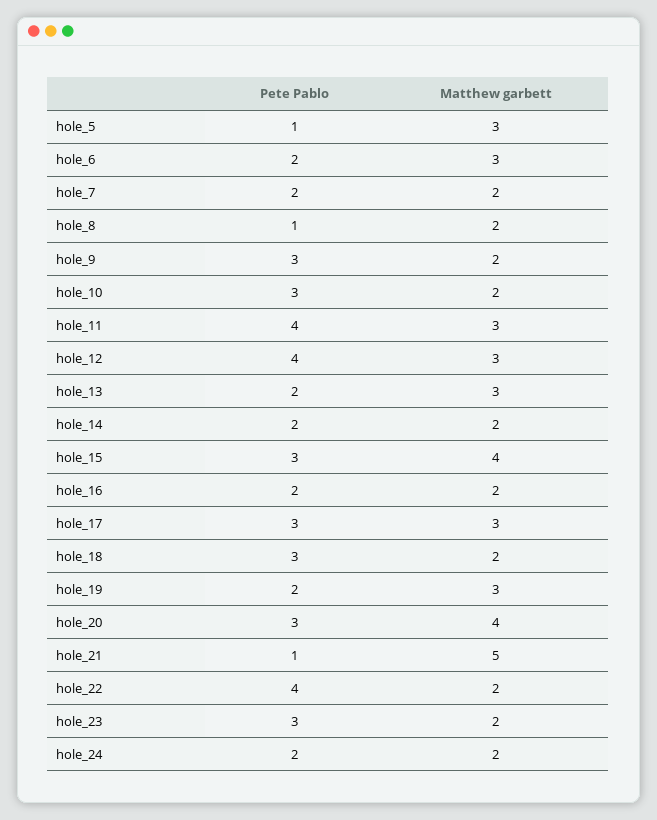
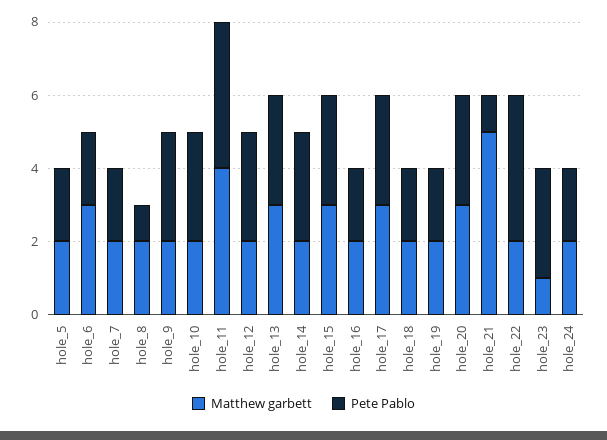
Pete Pablo, hole_5: 1 -> 2
Matthew garbett, hole_5: 3 -> 2
Matthew garbett, hole_11: 3 -> 4
Pete Pablo, hole_12: 4 -> 3
Matthew garbett, hole_12: 3 -> 2
Pete Pablo, hole_13: 2 -> 3
Pete Pablo, hole_14: 2 -> 3
Matthew garbett, hole_15: 4 -> 3
Pete Pablo, hole_18: 3 -> 2
Matthew garbett, hole_19: 3 -> 2
Matthew garbett, hole_20: 4 -> 3
Matthew garbett, hole_23: 2 -> 1

